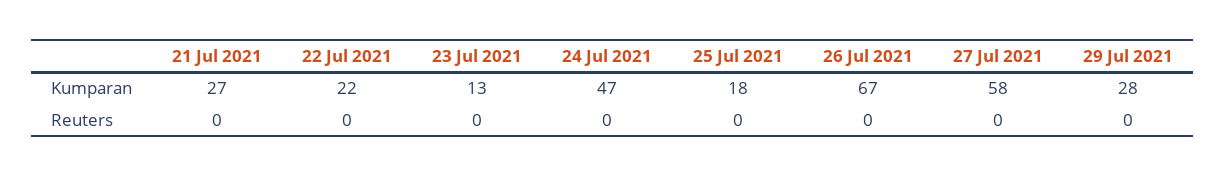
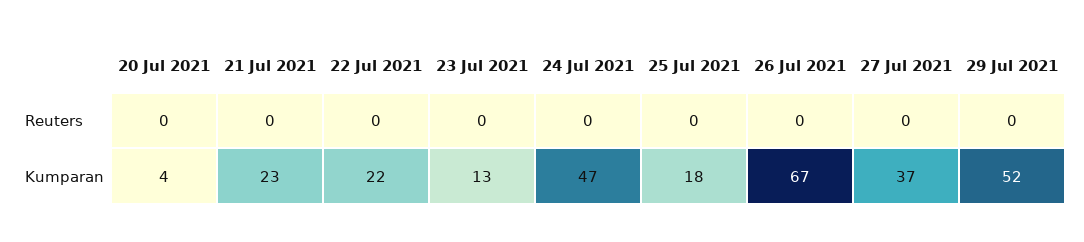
21 Jul 2021, Kumparan: 27 -> 23
27 Jul 2021, Kumparan: 58 -> 37
29 Jul 2021, Kumparan: 28 -> 52
20 Jul 2021, Reuters: none -> 0
20 Jul 2021, Kumparan: none -> 4

